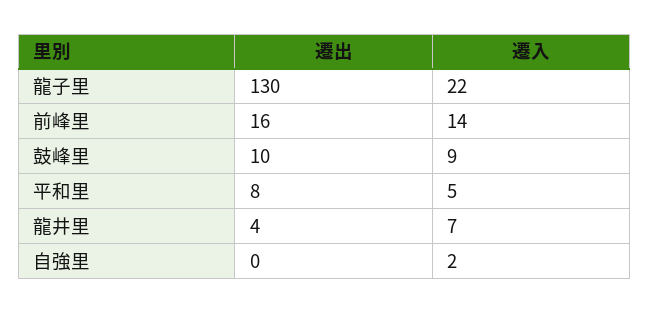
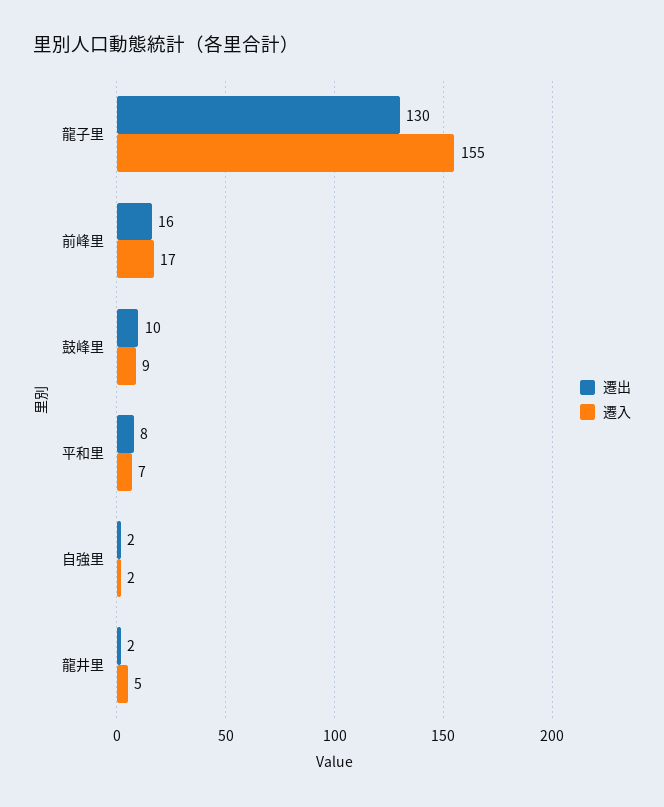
遷入, 龍子里: 22 -> 155
遷入, 前峰里: 14 -> 17
遷入, 平和里: 5 -> 7
遷出, 龍井里: 4 -> 2
遷入, 龍井里: 7 -> 5
遷出, 自強里: 0 -> 2

